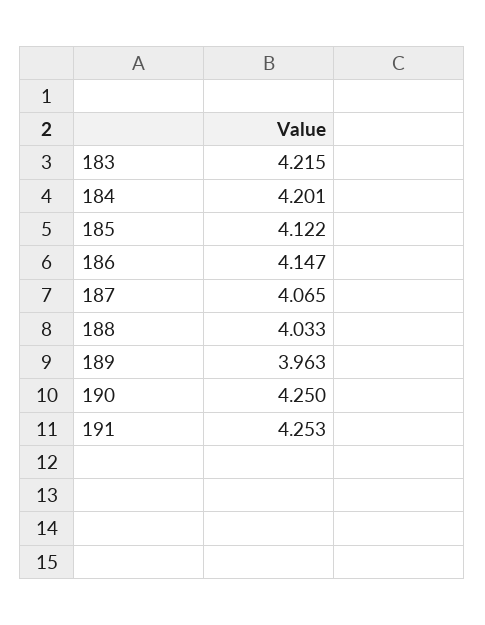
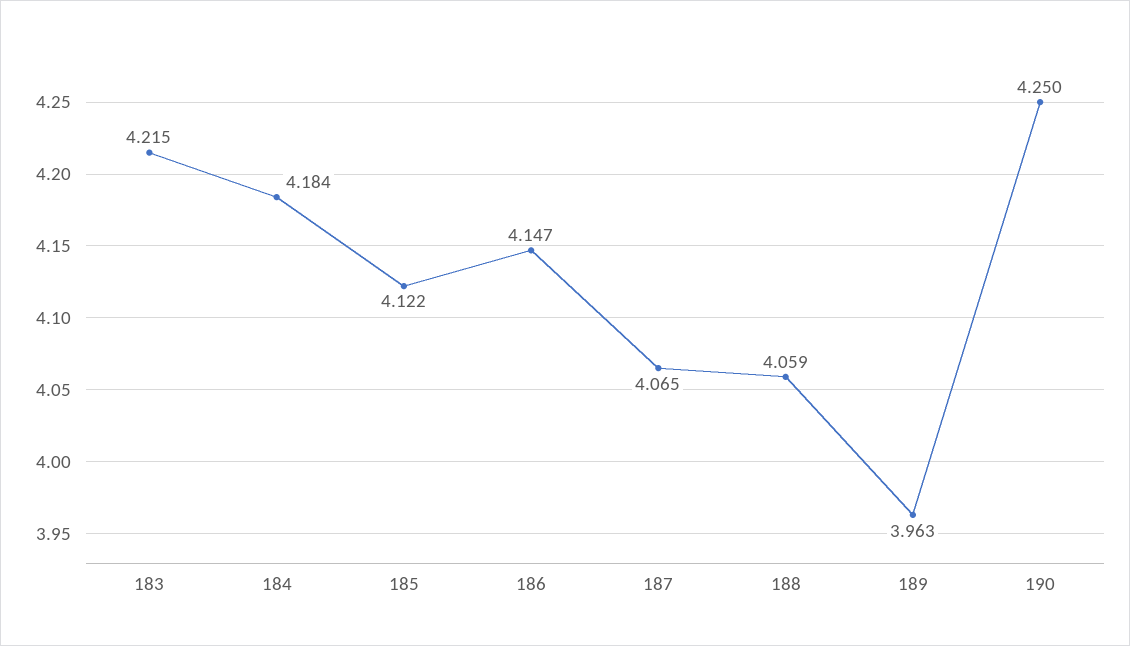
184: 4.201 -> 4.184
188: 4.033 -> 4.059
191: 4.253 -> none

